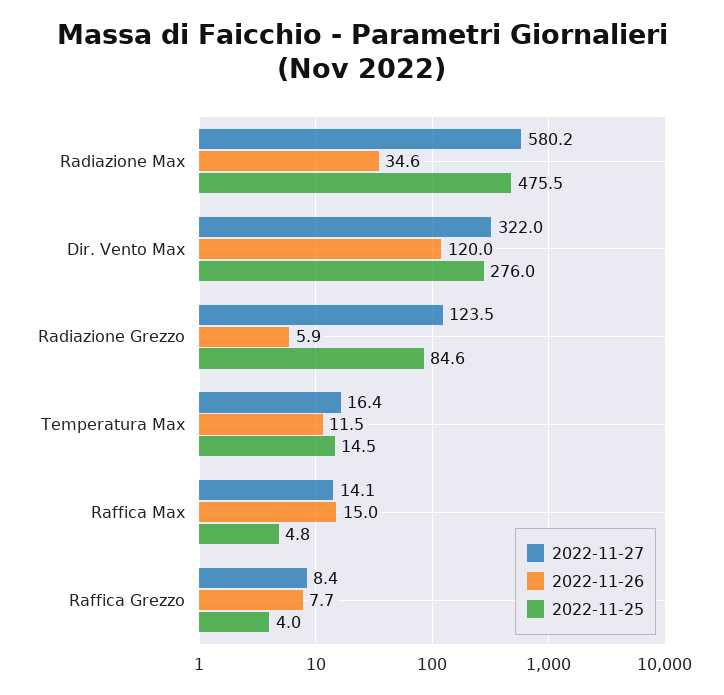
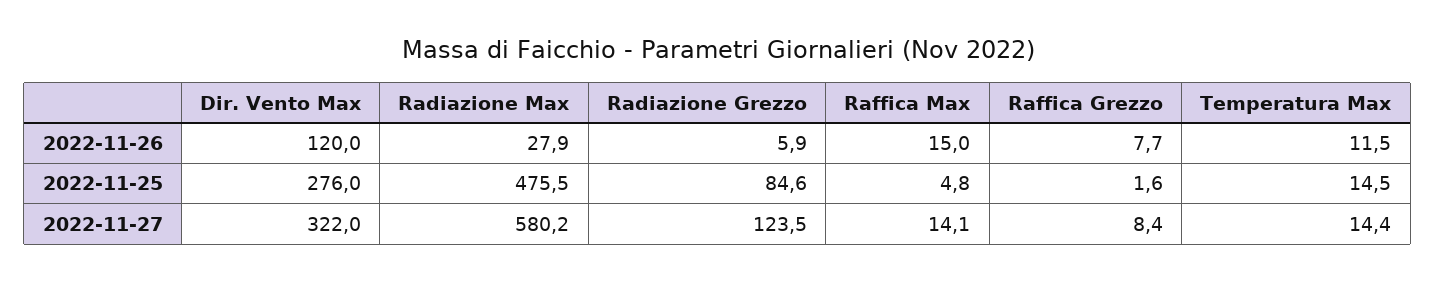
2022-11-26, Radiazione Max: 34.6 -> 27.9
2022-11-27, Temperatura Max: 16.4 -> 14.4
2022-11-25, Raffica Grezzo: 4 -> 1.6

